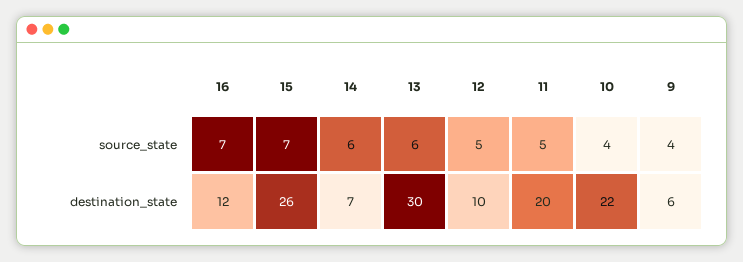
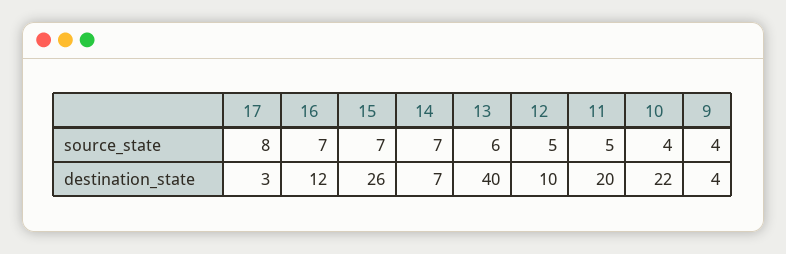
14, source_state: 6 -> 7
13, destination_state: 30 -> 40
9, destination_state: 6 -> 4
17, source_state: none -> 8
17, destination_state: none -> 3

